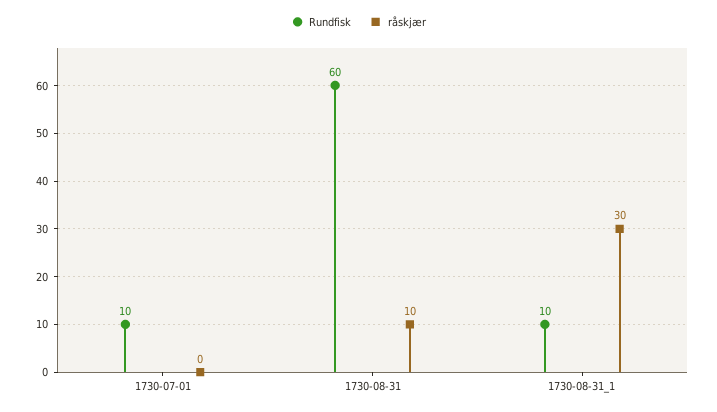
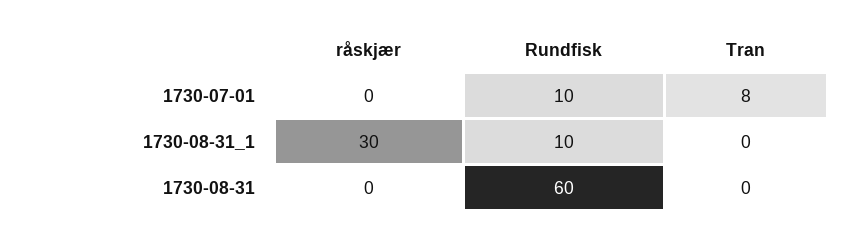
råskjær, 1730-08-31: 10 -> 0
Tran, 1730-07-01: none -> 8
Tran, 1730-08-31_1: none -> 0
Tran, 1730-08-31: none -> 0

